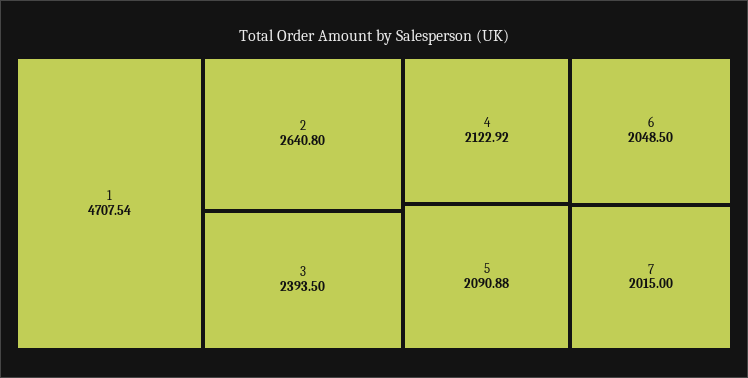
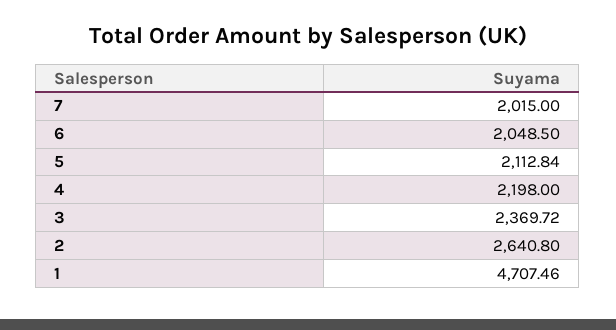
1: 4707.54 -> 4707.46
3: 2393.5 -> 2369.72
4: 2122.92 -> 2198
5: 2090.88 -> 2112.84

